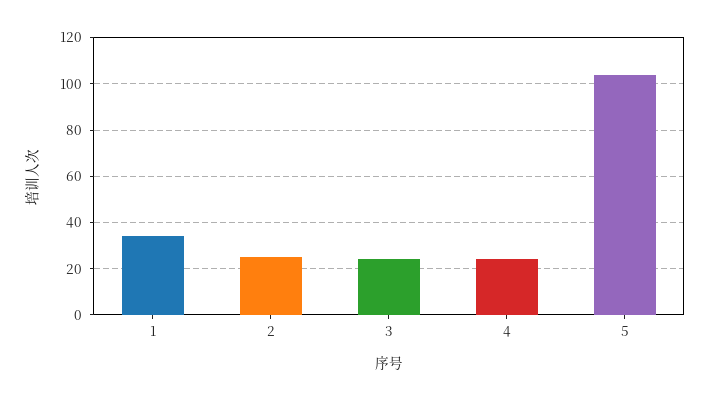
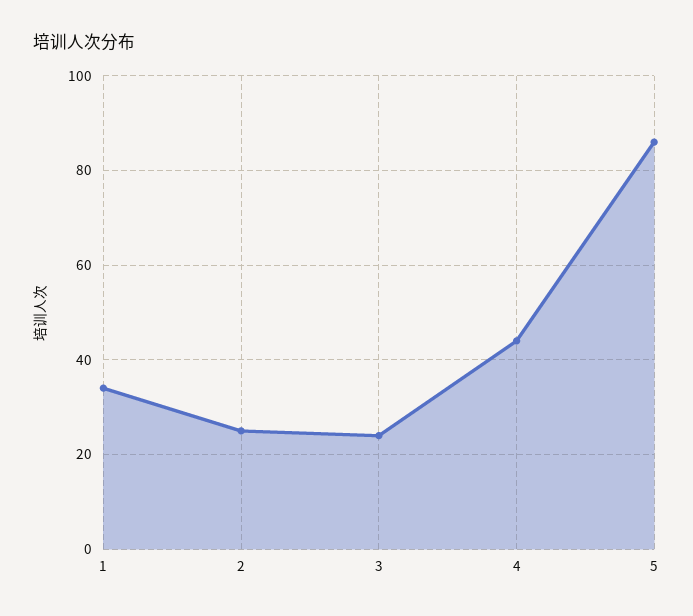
4: 25 -> 45
5: 105 -> 85

